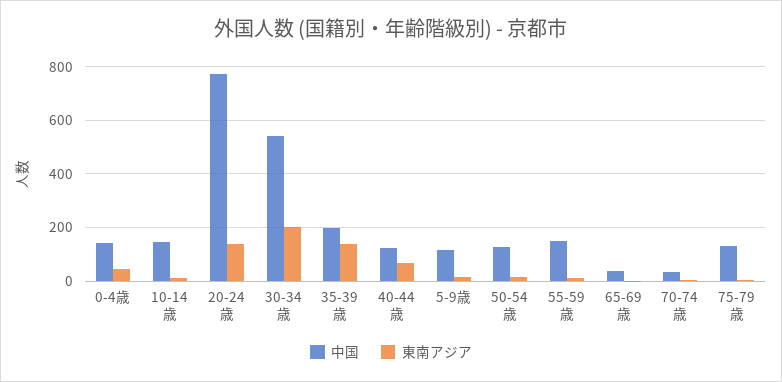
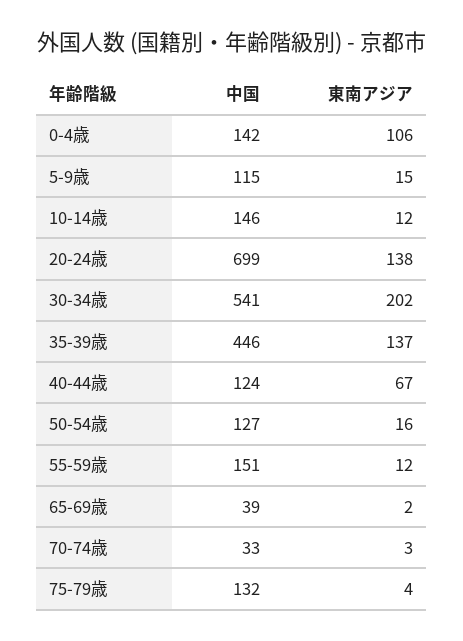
東南アジア, 0-4歳: 50 -> 106
中国, 20-24歳: 775 -> 699
中国, 35-39歳: 200 -> 446

